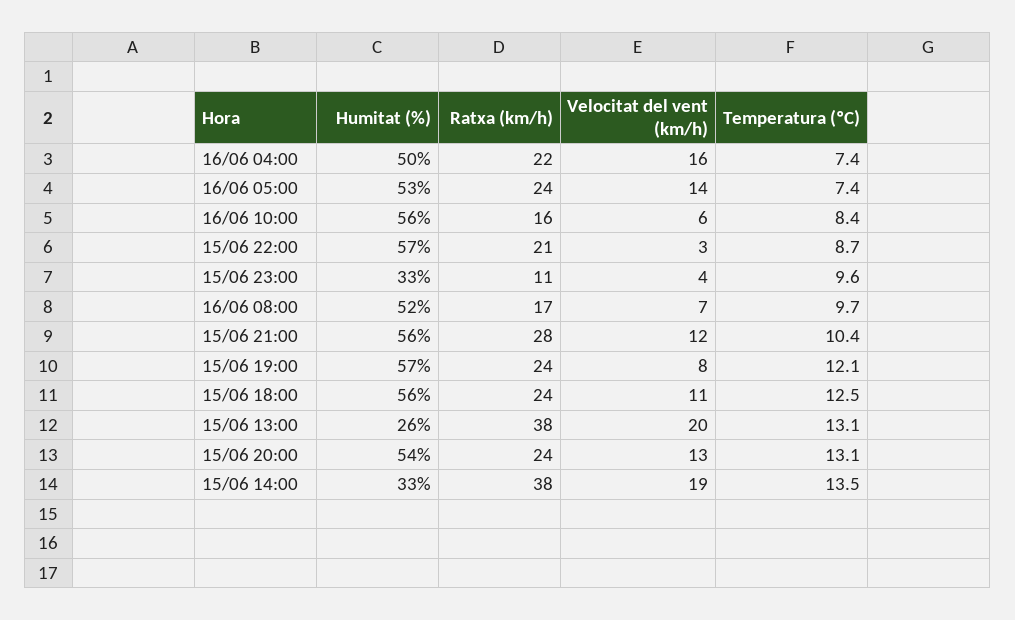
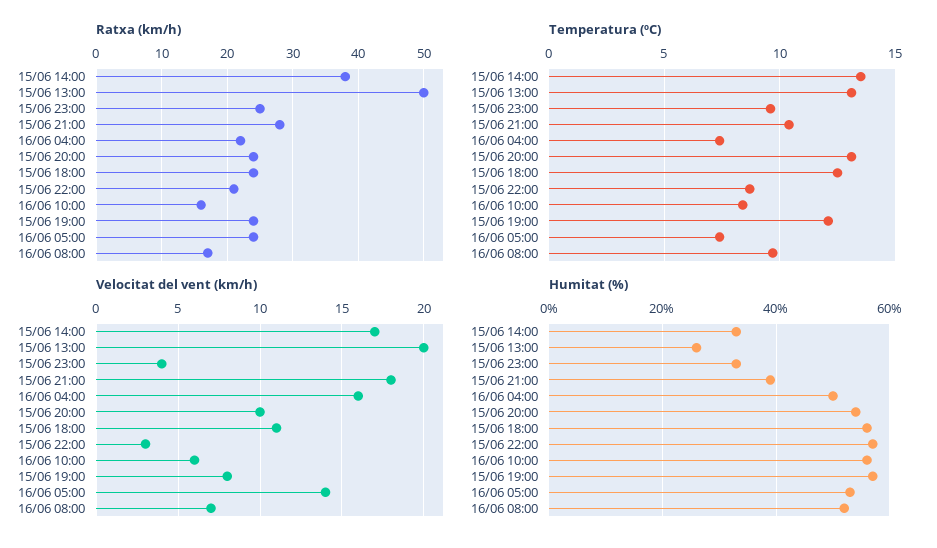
Ratxa (km/h), 15/06 23:00: 11 -> 25
Humitat (%), 15/06 21:00: 56 -> 40
Velocitat del vent (km/h), 15/06 21:00: 12 -> 18
Ratxa (km/h), 15/06 13:00: 38 -> 50
Velocitat del vent (km/h), 15/06 20:00: 13 -> 10
Velocitat del vent (km/h), 15/06 14:00: 19 -> 17

